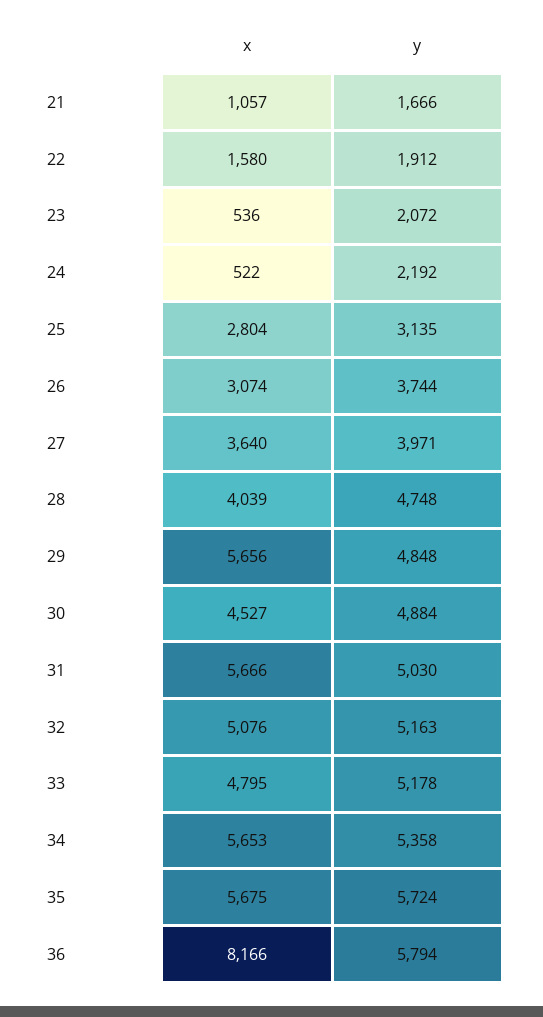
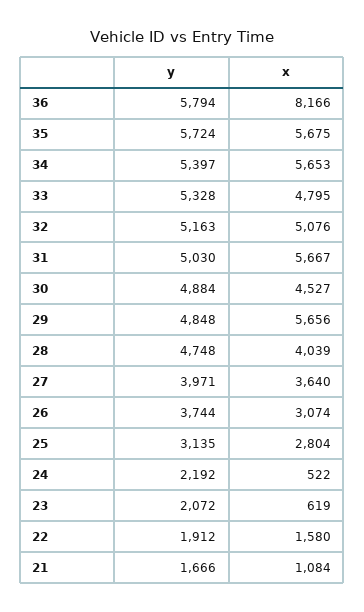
x, 21: 1057 -> 1084
x, 23: 536 -> 619
x, 31: 5666 -> 5667
y, 33: 5178 -> 5328
y, 34: 5358 -> 5397

